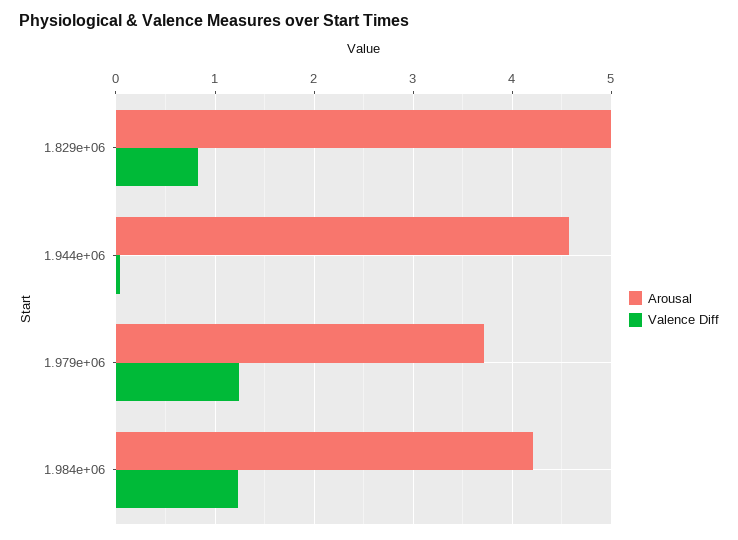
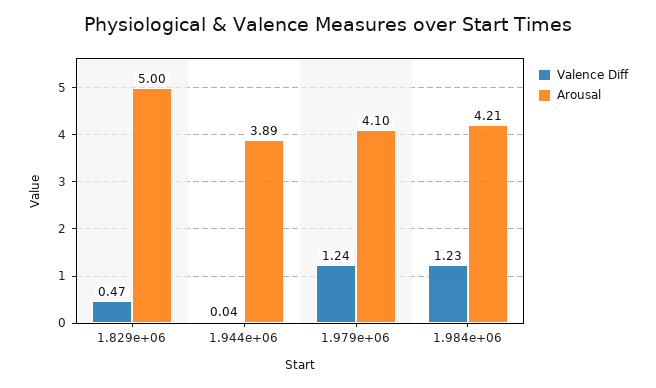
Valence Diff, 1.829e+06: 0.8 -> 0.47
Arousal, 1.944e+06: 4.6 -> 3.89
Arousal, 1.979e+06: 3.7 -> 4.1

